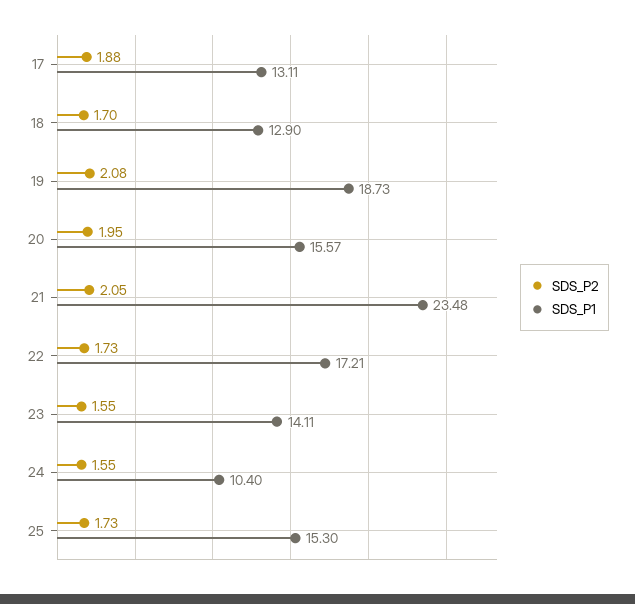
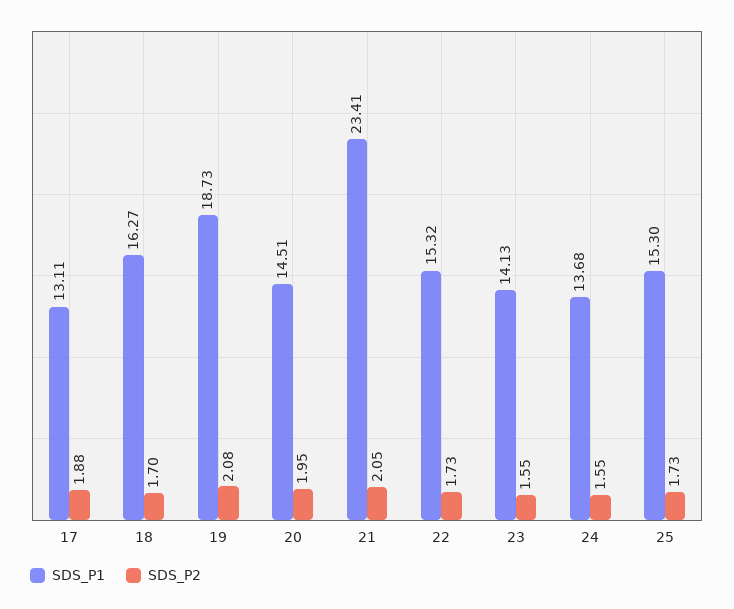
SDS_P1, 18: 12.9 -> 16.27
SDS_P1, 20: 15.57 -> 14.51
SDS_P1, 21: 23.48 -> 23.41
SDS_P1, 22: 17.21 -> 15.32
SDS_P1, 23: 14.11 -> 14.13
SDS_P1, 24: 10.4 -> 13.68

